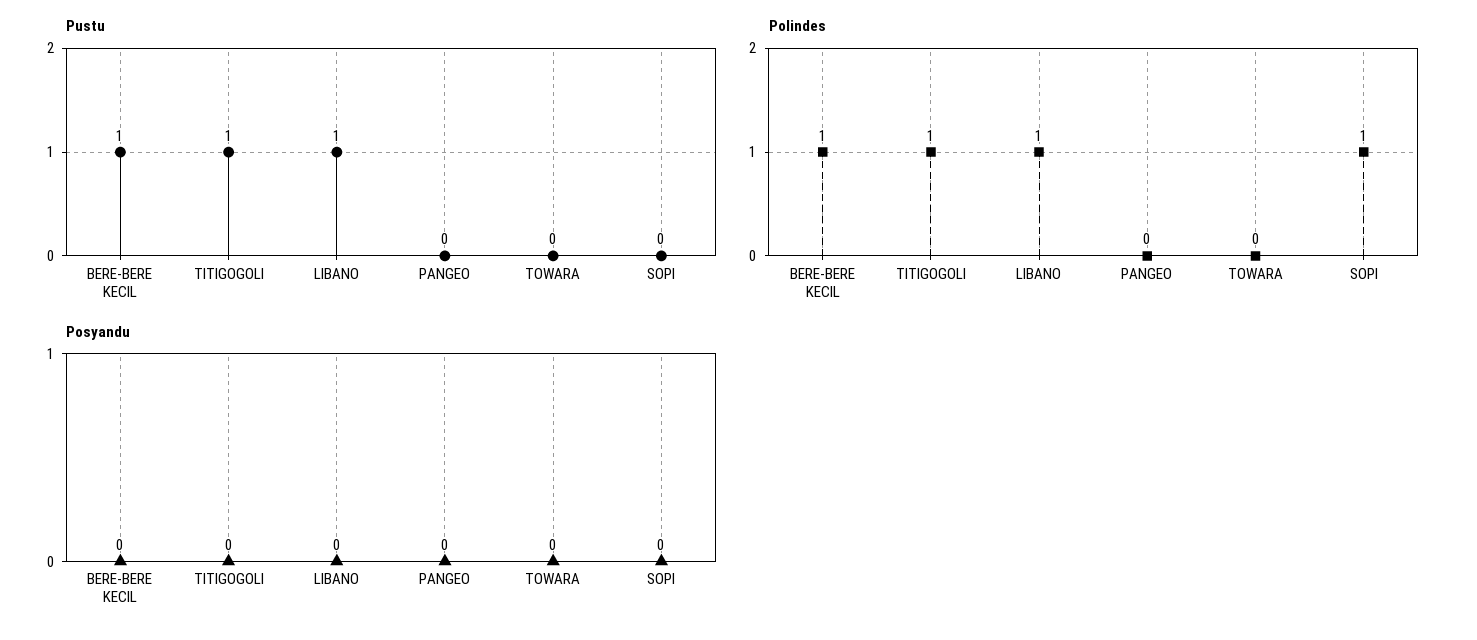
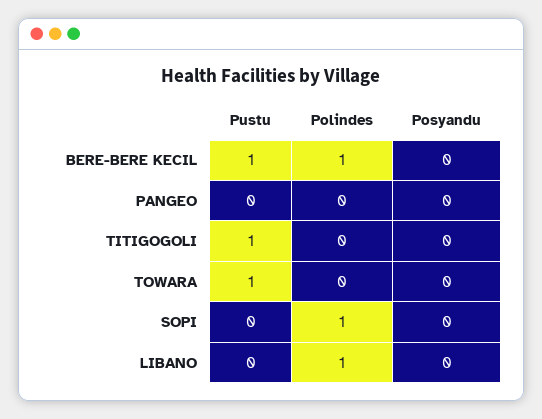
Pustu, LIBANO: 1 -> 0
Pustu, TOWARA: 0 -> 1
Polindes, TITIGOGOLI: 1 -> 0

